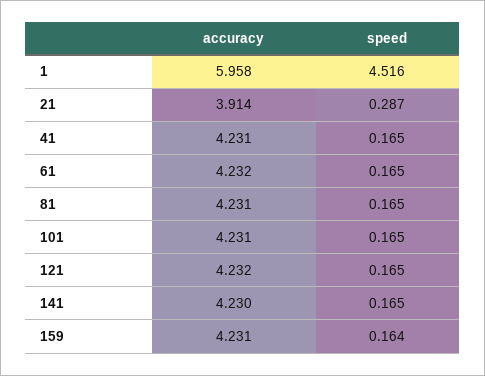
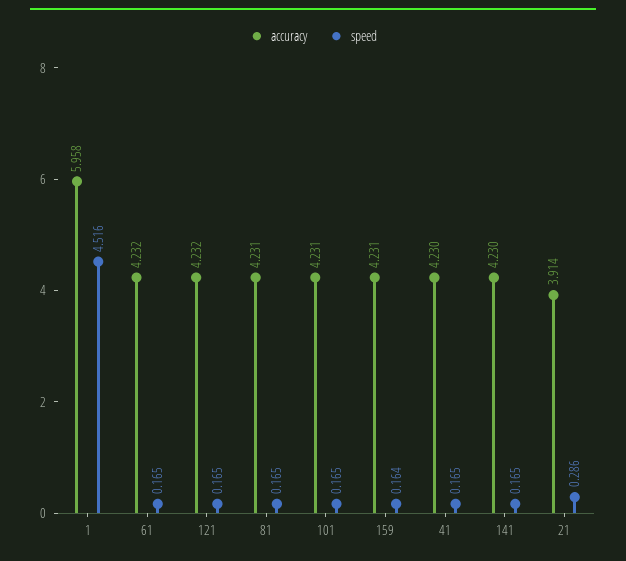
speed, 21: 0.287 -> 0.286
accuracy, 41: 4.231 -> 4.23

